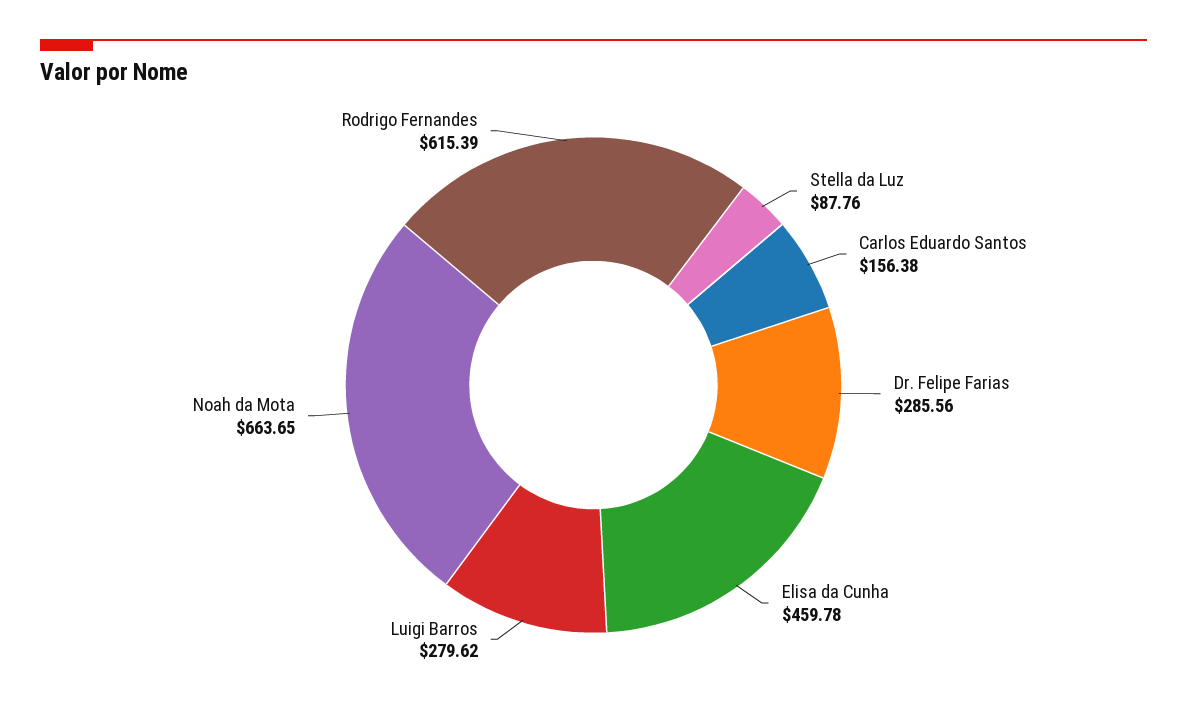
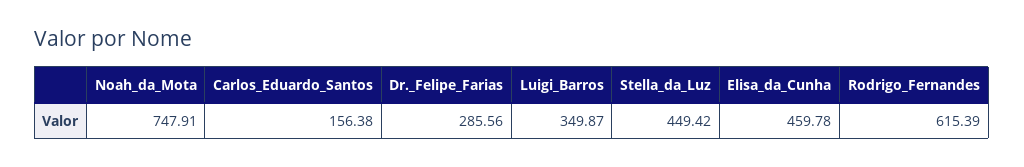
Stella da Luz: 87.76 -> 449.42
Luigi Barros: 279.62 -> 349.87
Noah da Mota: 663.65 -> 747.91

